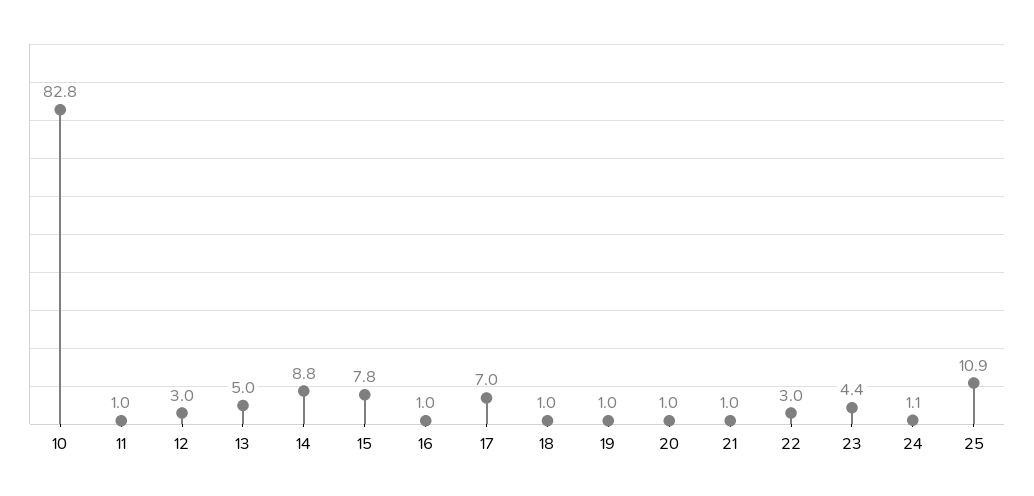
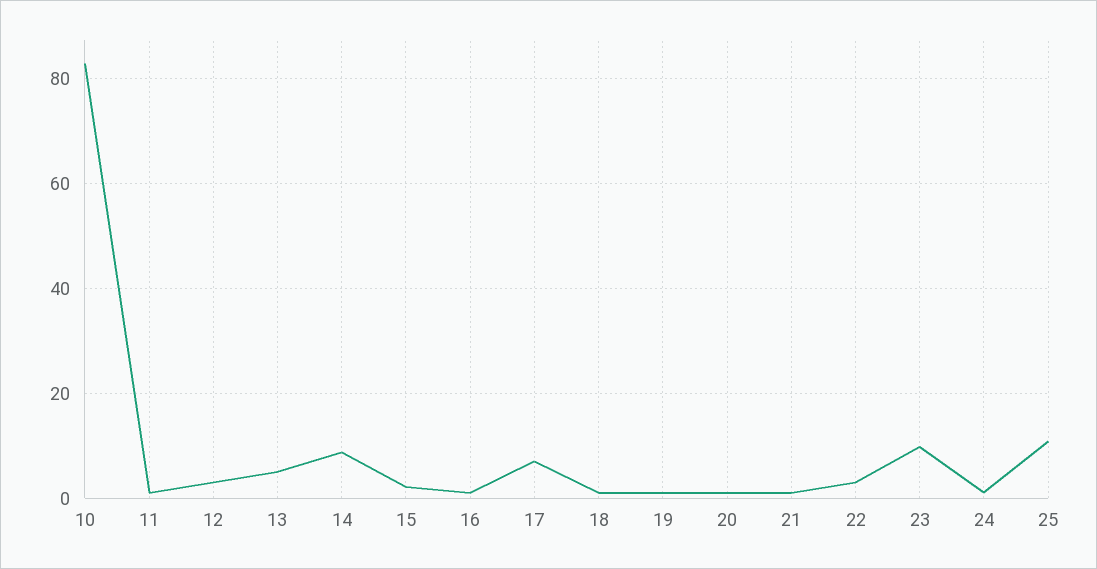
15: 7.8 -> 2
23: 4.4 -> 10

